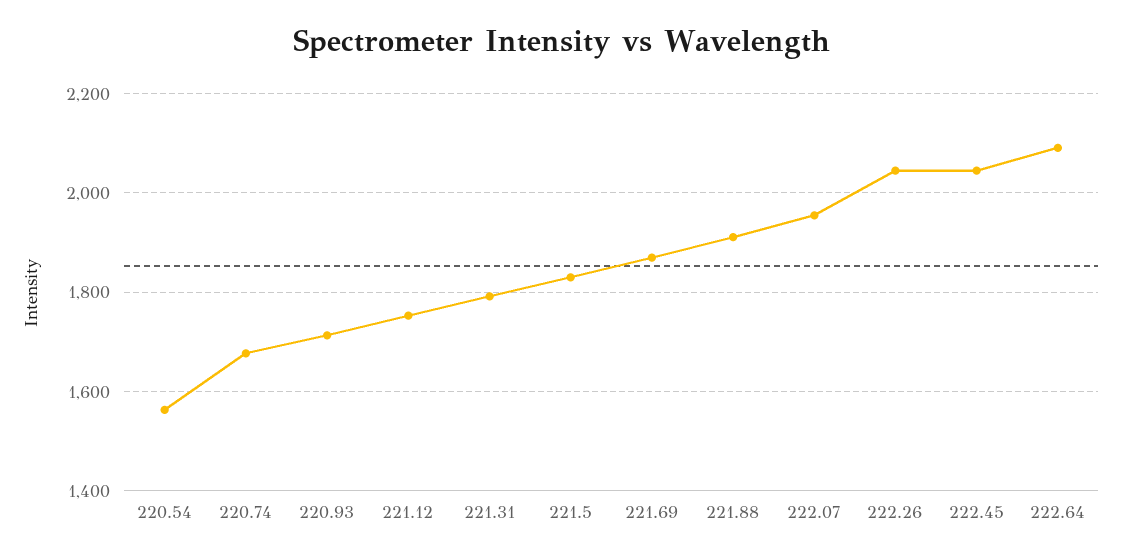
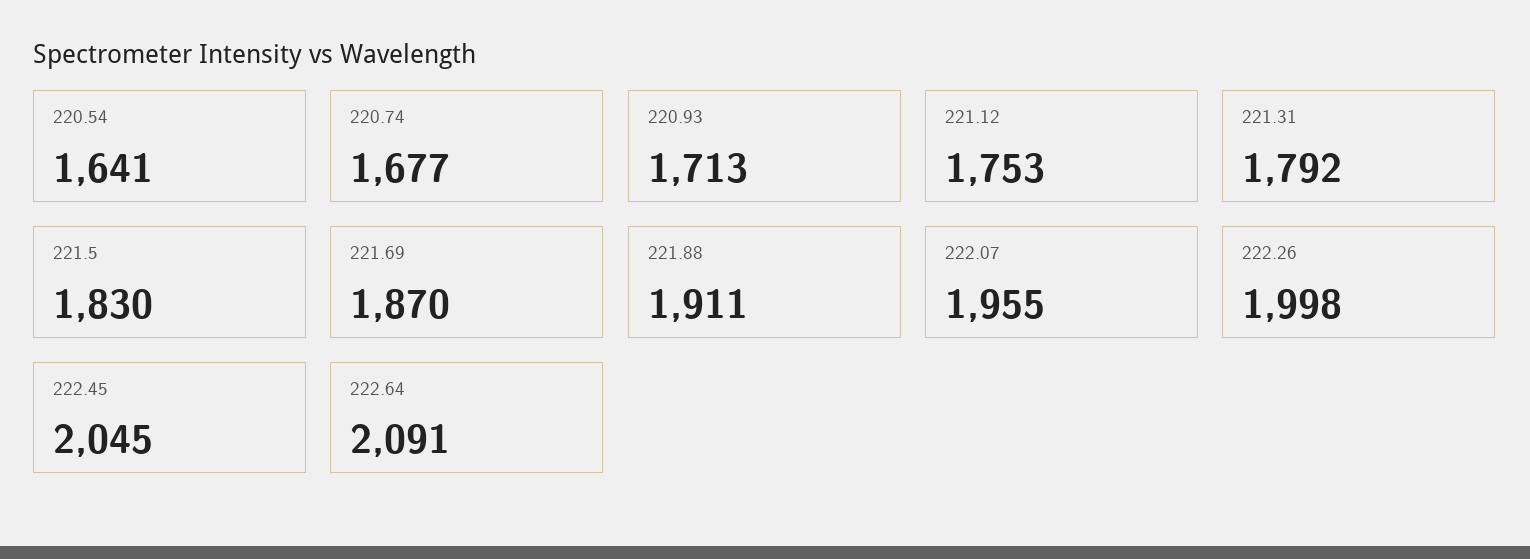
220.54: 1560 -> 1641
222.26: 2040 -> 1998

